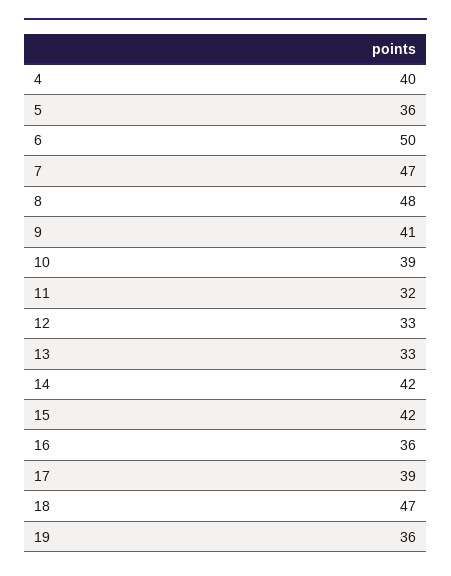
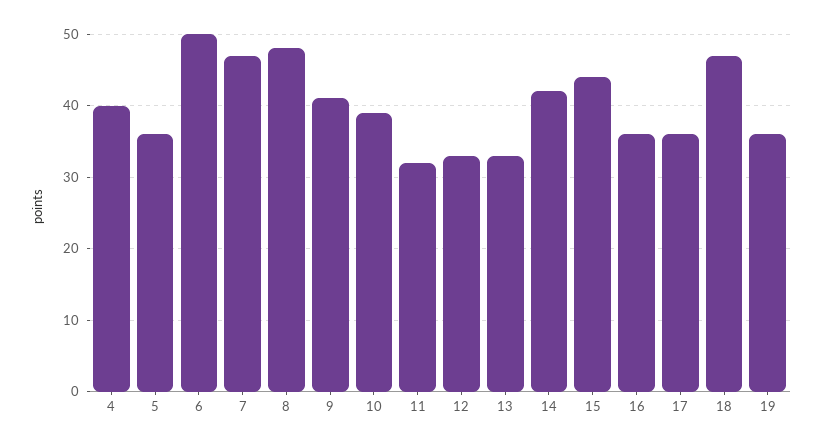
15: 42 -> 44
17: 39 -> 36

